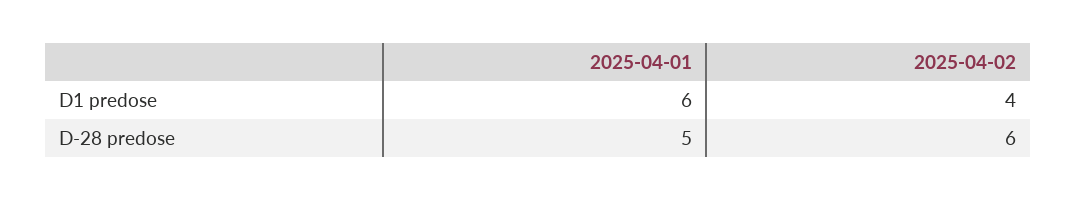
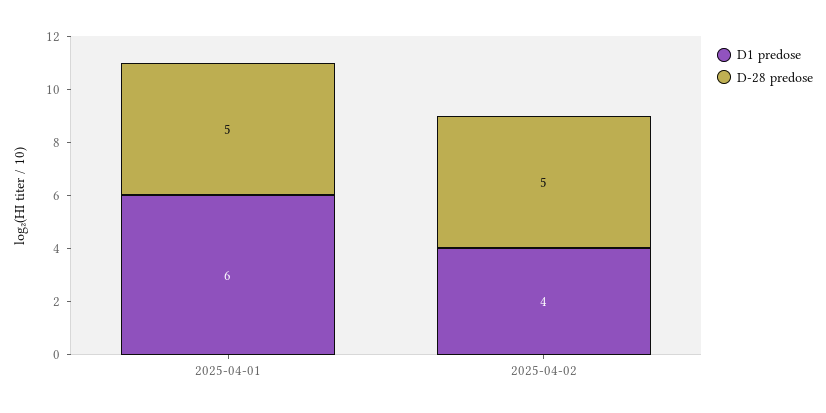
D-28 predose, 2025-04-02: 6 -> 5

